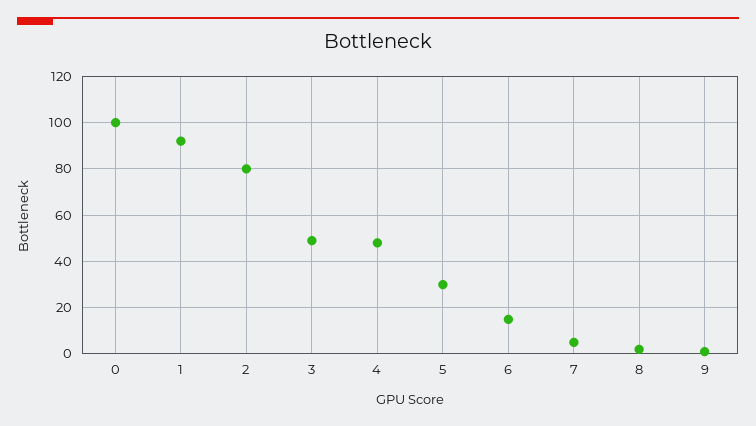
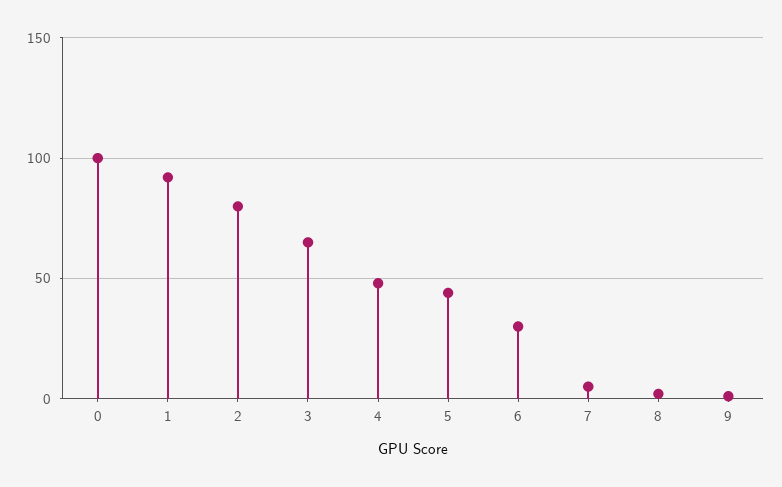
3: 50 -> 65
5: 30 -> 45
6: 15 -> 30

